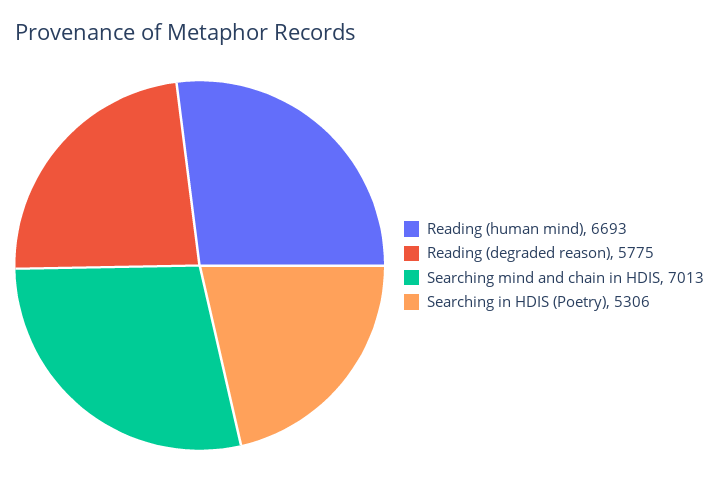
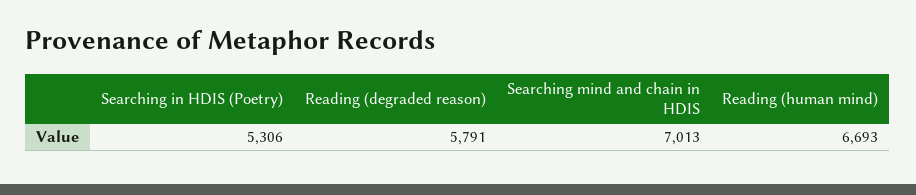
Reading (degraded reason): 5775 -> 5791

